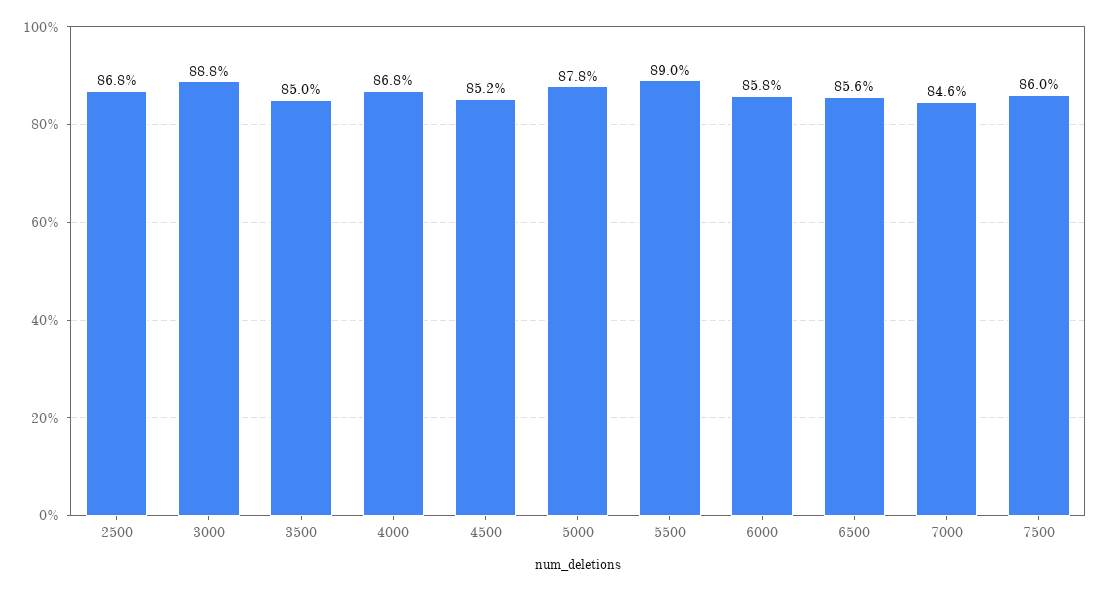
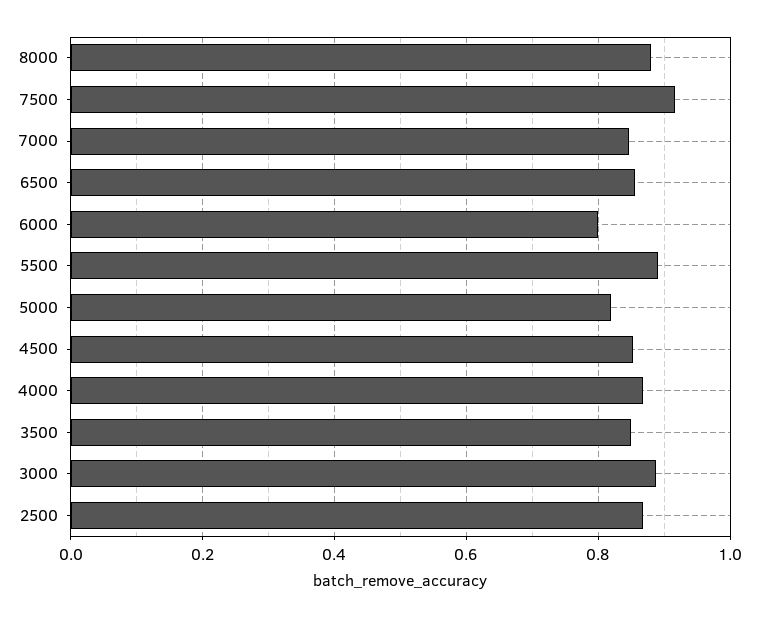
5000: 0.878 -> 0.82
6000: 0.858 -> 0.8
7500: 0.86 -> 0.92
8000: none -> 0.88

